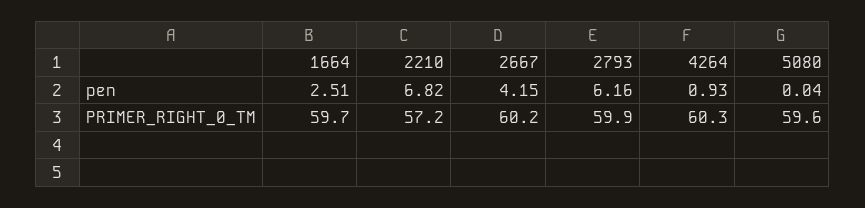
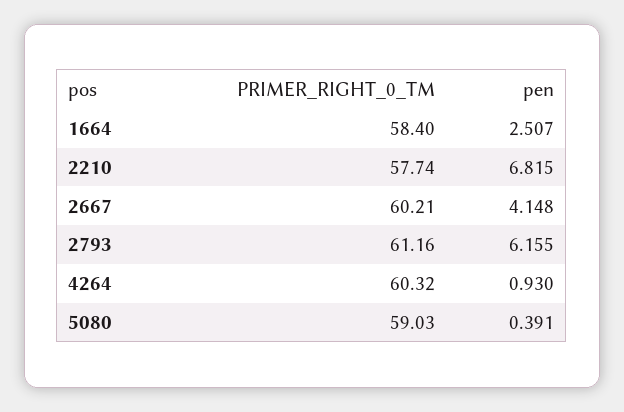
5080, pen: 0.04 -> 0.391
1664, PRIMER_RIGHT_0_TM: 59.7 -> 58.4
2210, PRIMER_RIGHT_0_TM: 57.2 -> 57.74
2793, PRIMER_RIGHT_0_TM: 59.9 -> 61.16
5080, PRIMER_RIGHT_0_TM: 59.6 -> 59.03

